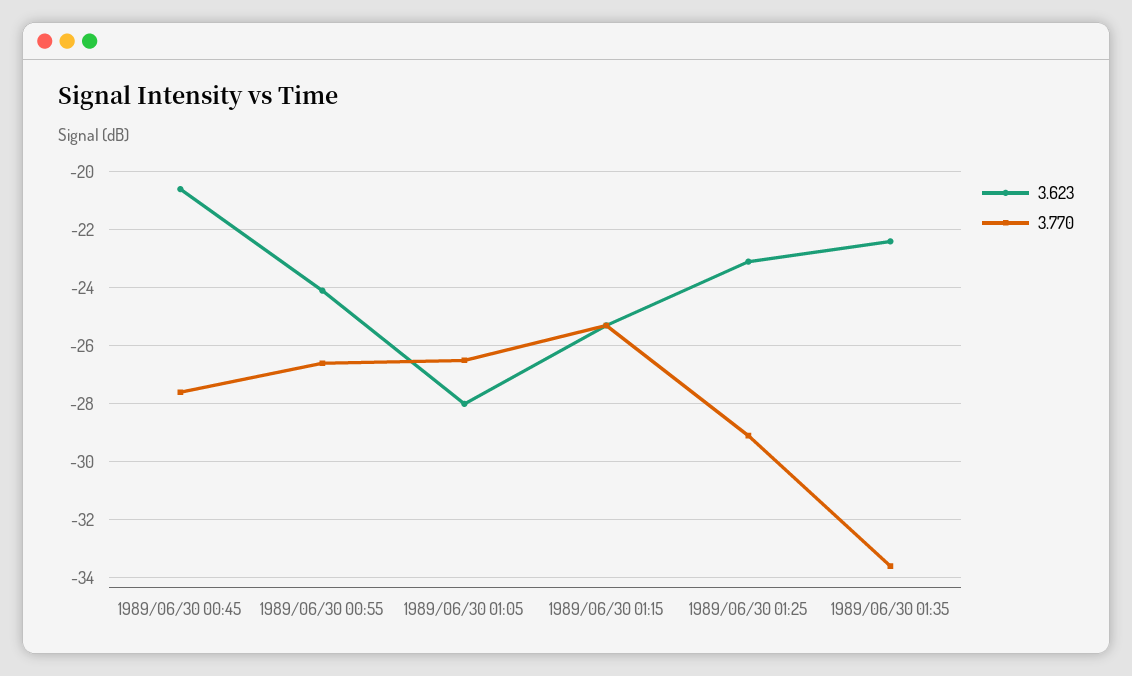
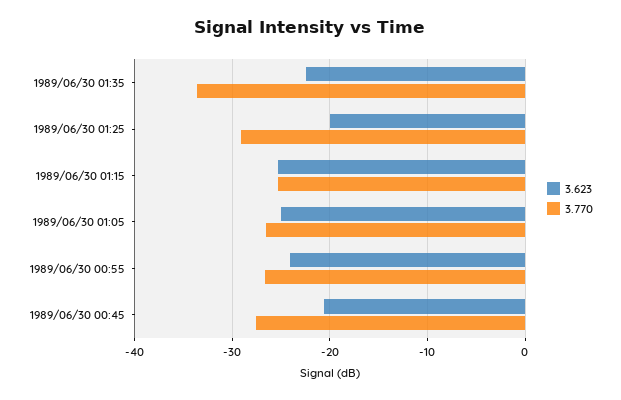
3.623, 1989/06/30 01:05: -28 -> -25
3.623, 1989/06/30 01:25: -23 -> -20

